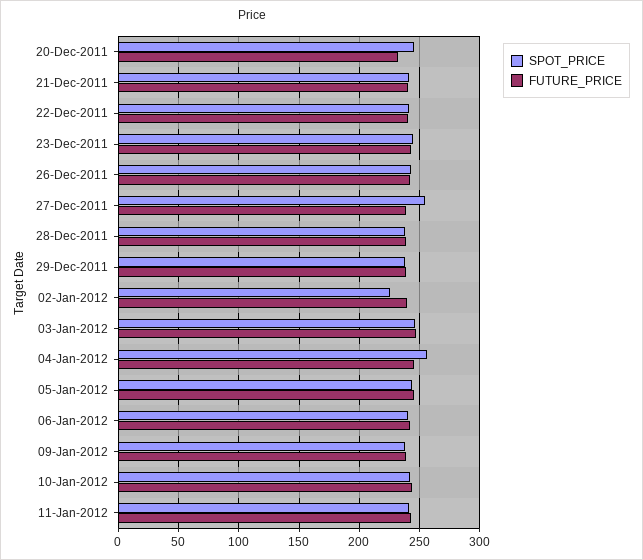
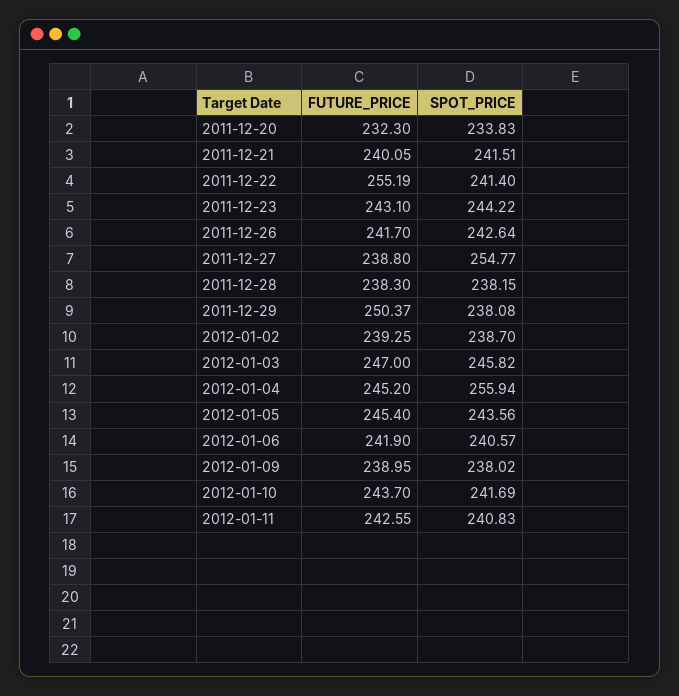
SPOT_PRICE, 20-Dec-2011: 245 -> 233.83
FUTURE_PRICE, 22-Dec-2011: 240 -> 255.19
FUTURE_PRICE, 29-Dec-2011: 240 -> 250.37
SPOT_PRICE, 02-Jan-2012: 225 -> 238.7

